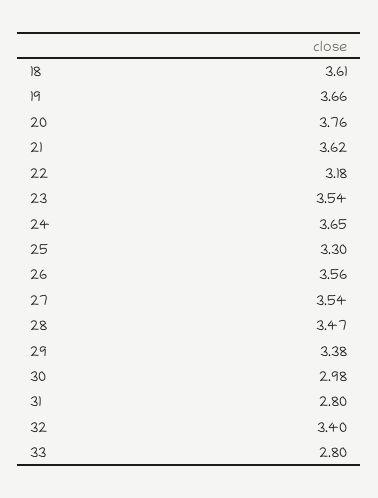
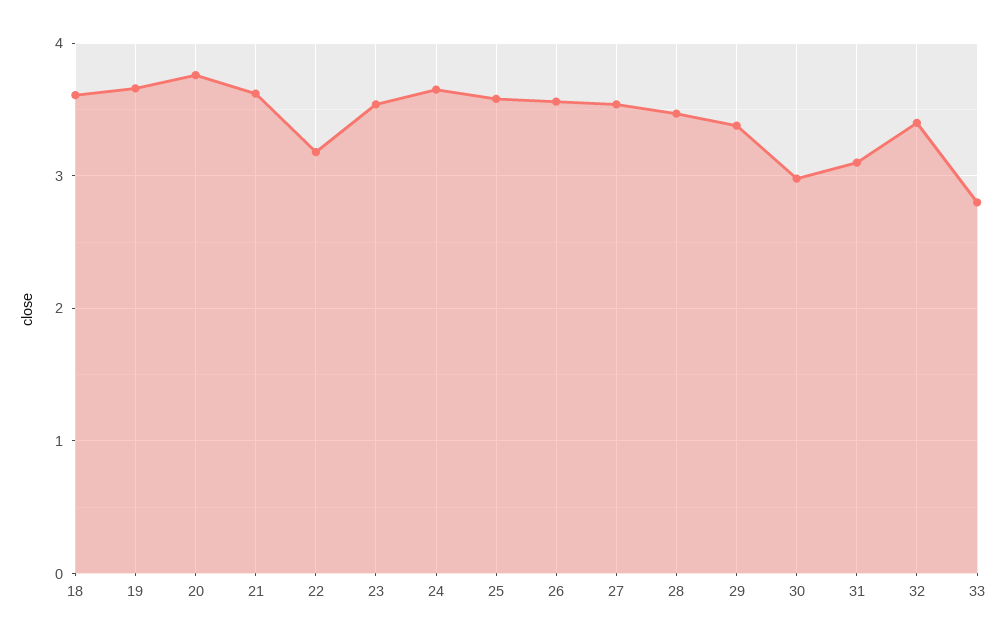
25: 3.3 -> 3.6
31: 2.8 -> 3.1

